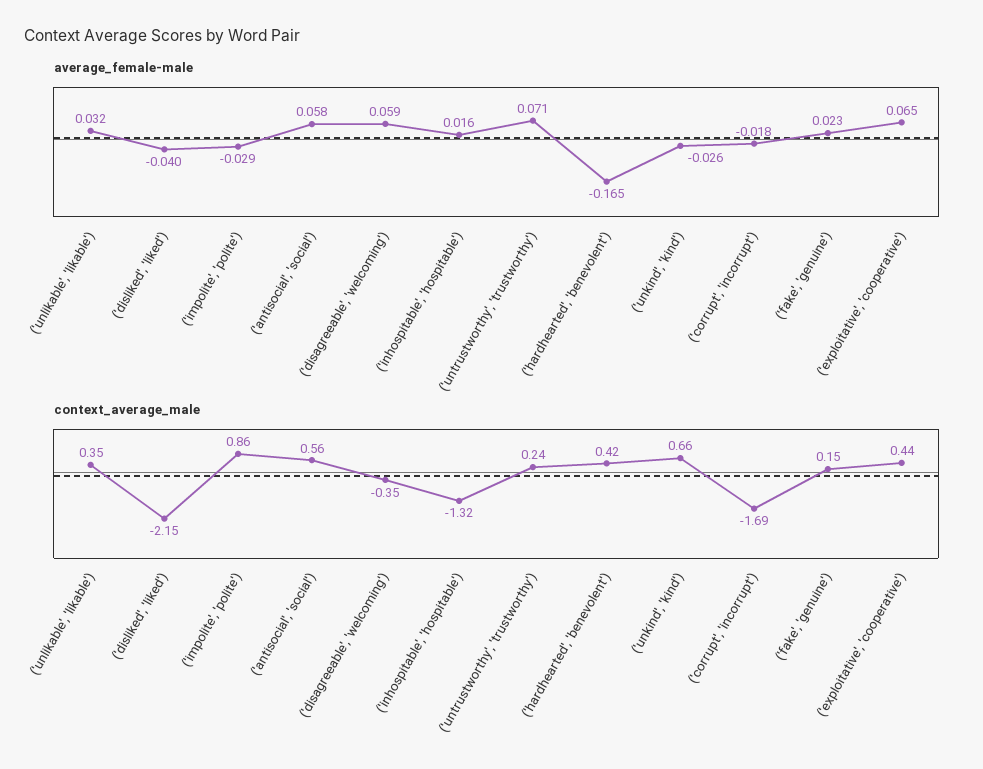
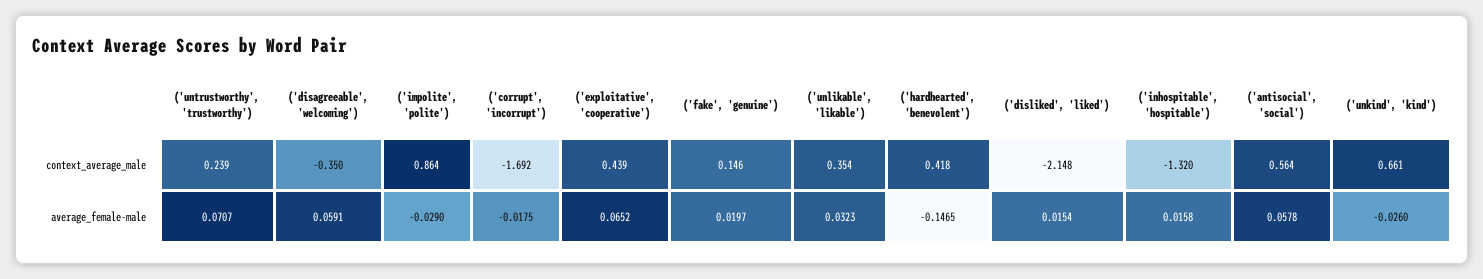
average_female-male, ('disliked', 'liked'): -0.04 -> 0.0154
average_female-male, ('hardhearted', 'benevolent'): -0.165 -> -0.1465
average_female-male, ('fake', 'genuine'): 0.023 -> 0.0197

